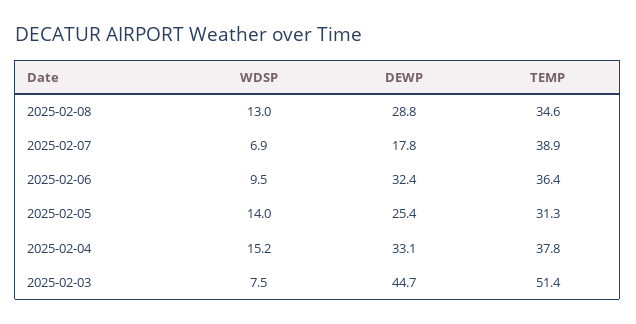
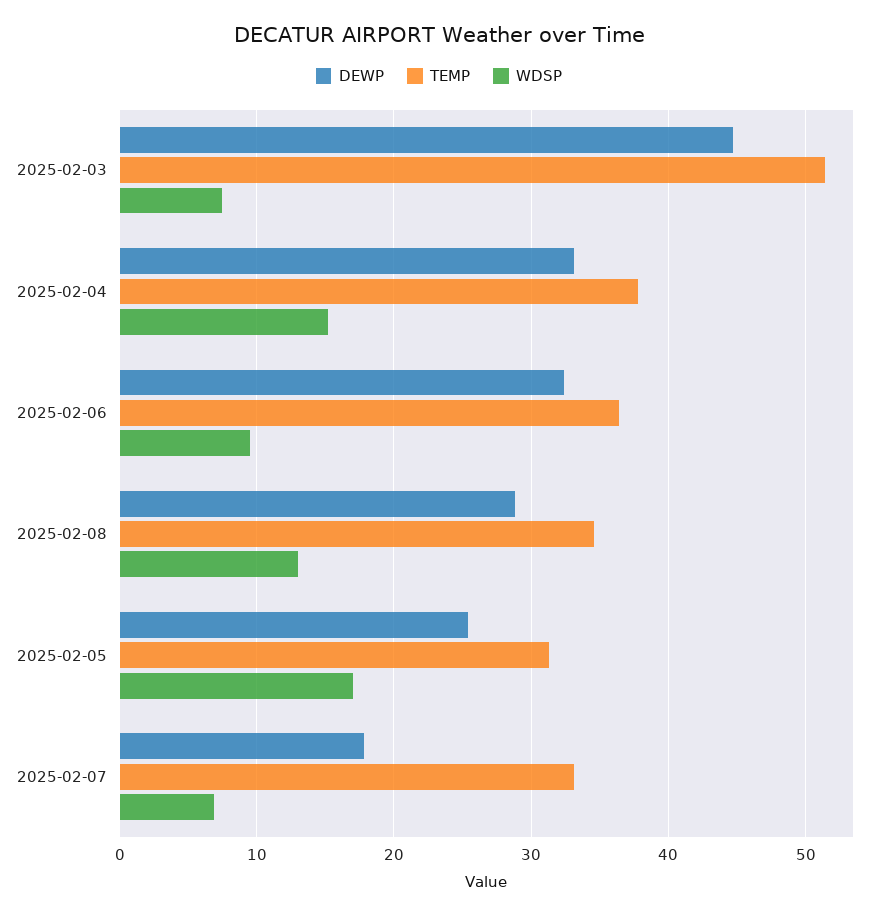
TEMP, 2025-02-07: 38.9 -> 33
WDSP, 2025-02-05: 14 -> 17

